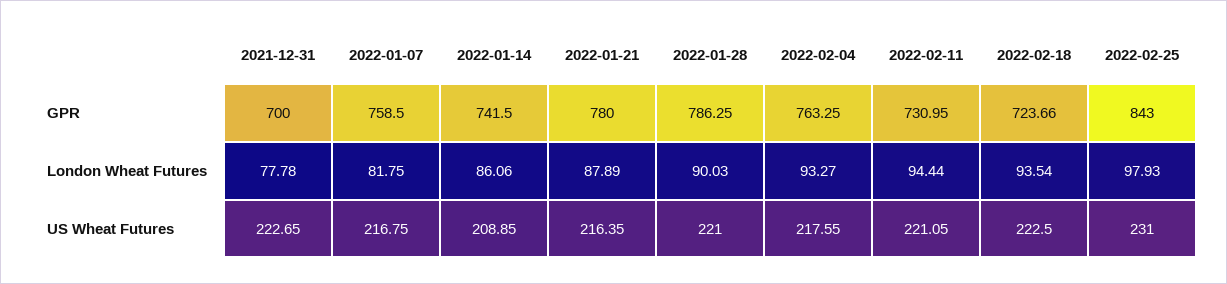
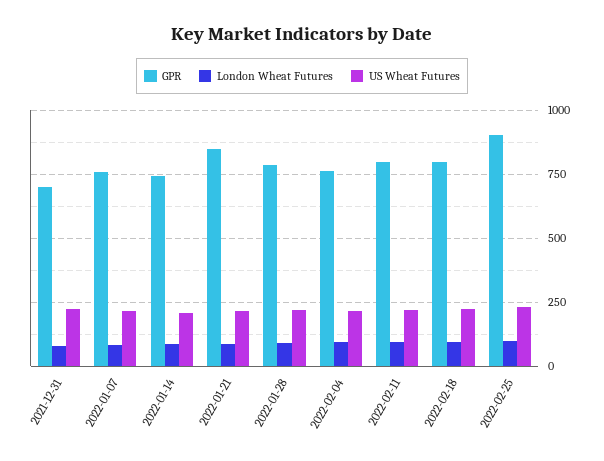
GPR, 2022-01-21: 780 -> 850
GPR, 2022-02-11: 730.95 -> 800
GPR, 2022-02-18: 723.66 -> 800
GPR, 2022-02-25: 843 -> 900

